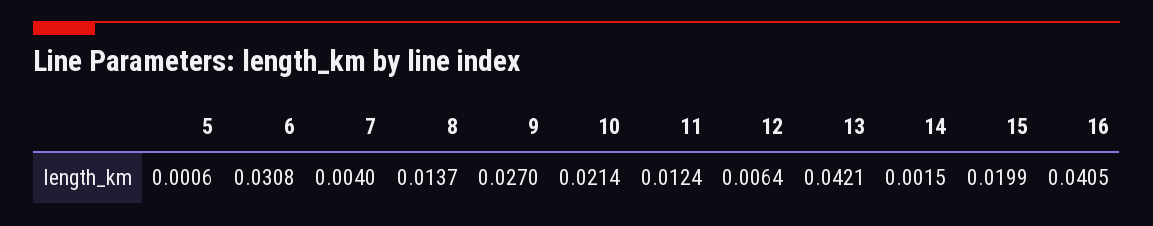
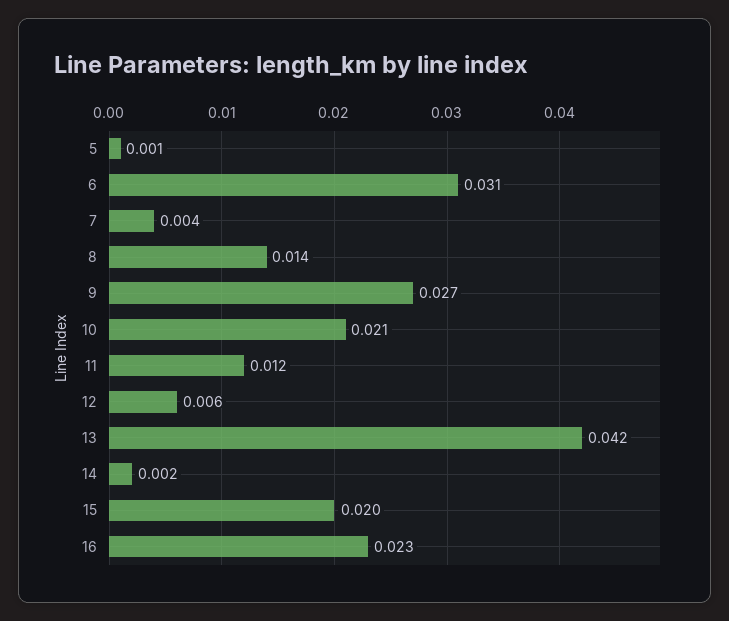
16: 0.0405 -> 0.023

